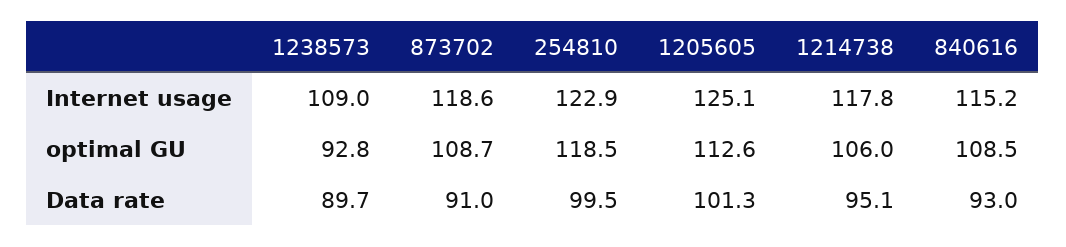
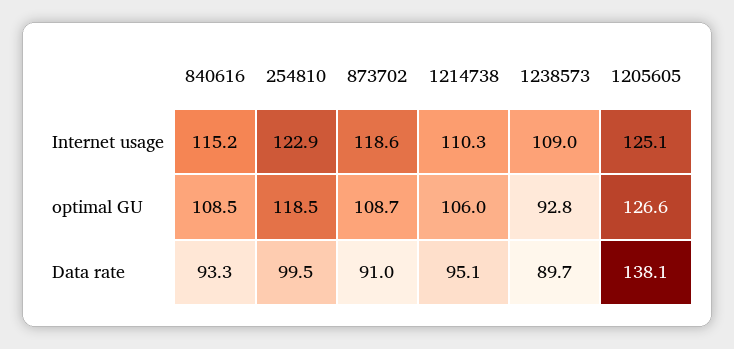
1214738, Internet usage: 117.8 -> 110.3
1205605, optimal GU: 112.6 -> 126.6
1205605, Data rate: 101.3 -> 138.1
840616, Data rate: 93 -> 93.3

